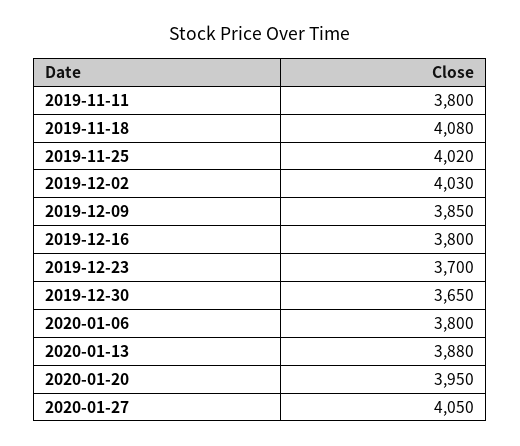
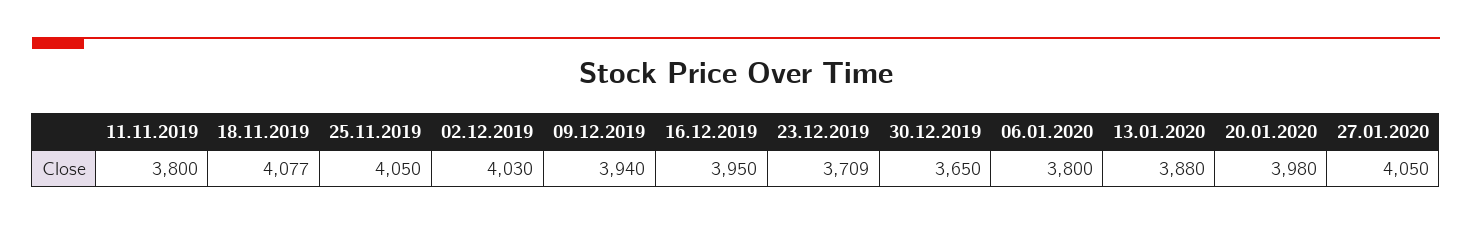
2019-11-18: 4080 -> 4077
2019-11-25: 4020 -> 4050
2019-12-09: 3850 -> 3940
2019-12-16: 3800 -> 3950
2019-12-23: 3700 -> 3709
2020-01-20: 3950 -> 3980

